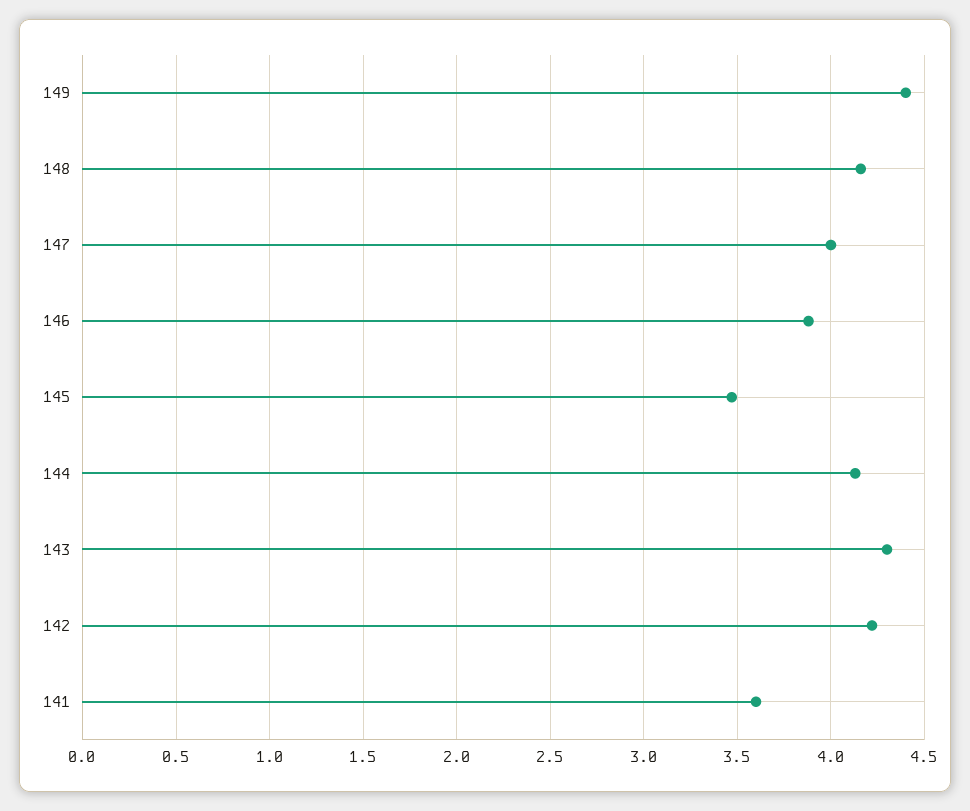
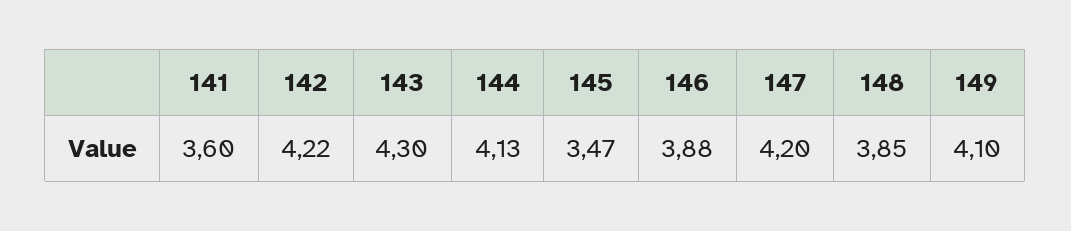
149: 4.4 -> 4.1
148: 4.15 -> 3.85
147: 4 -> 4.2

